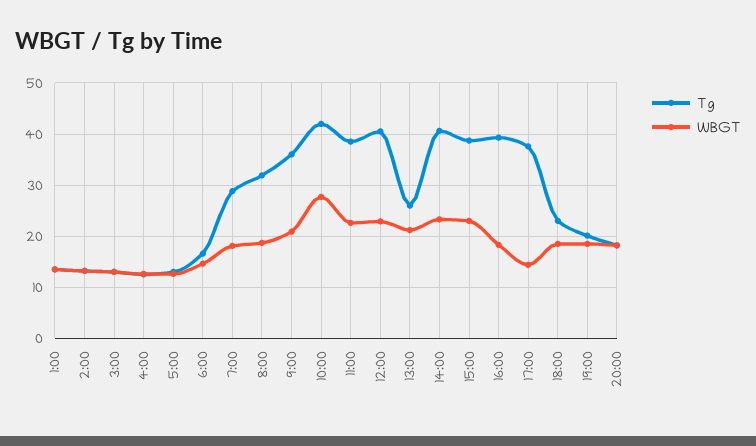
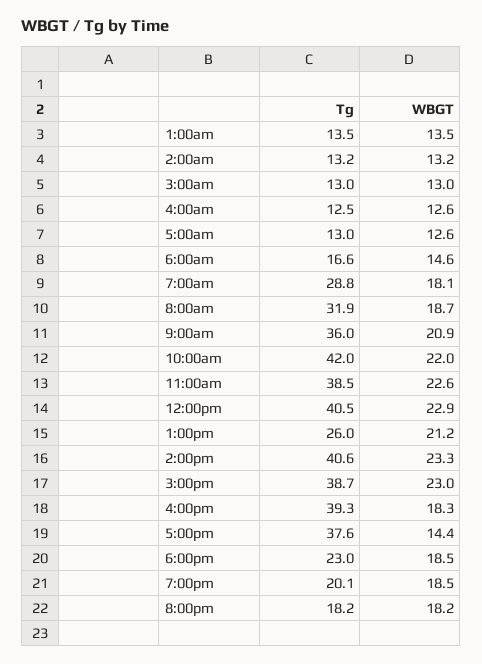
WBGT, 10:00: 28 -> 22

